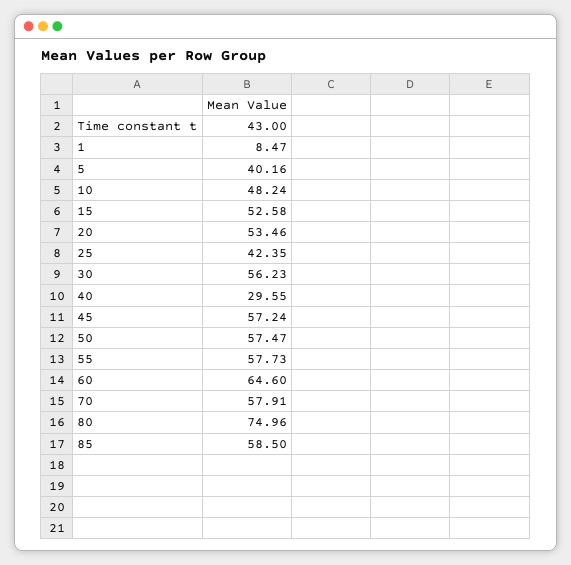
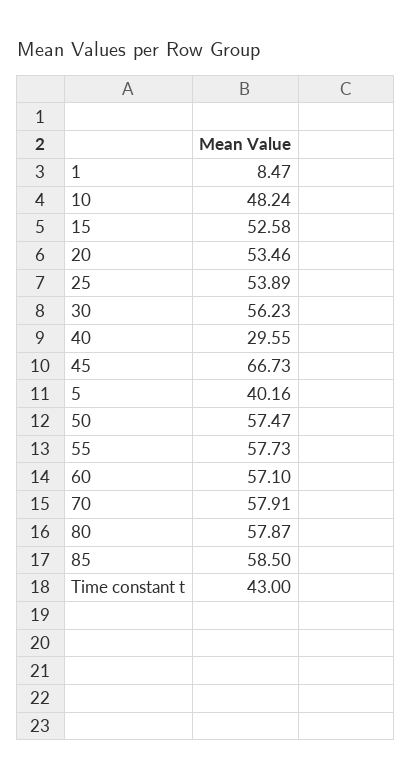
25: 42.35 -> 53.89
45: 57.24 -> 66.73
60: 64.6 -> 57.1
80: 74.96 -> 57.87

